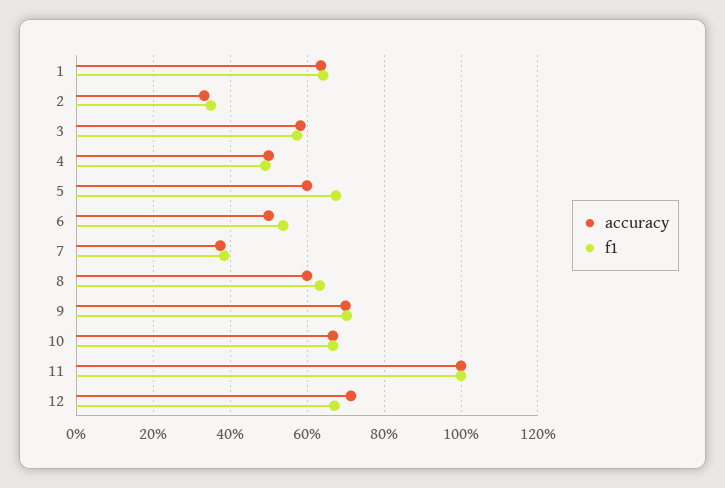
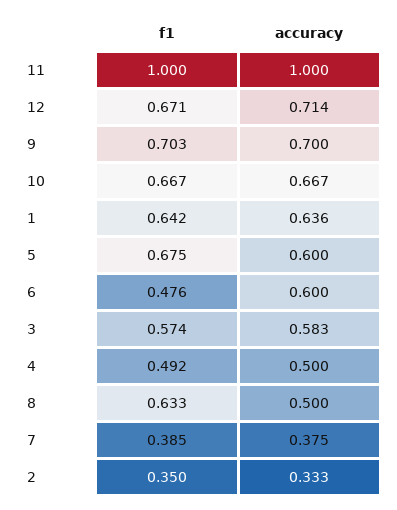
accuracy, 6: 0.5 -> 0.6
f1, 6: 0.54 -> 0.476
accuracy, 8: 0.6 -> 0.5

